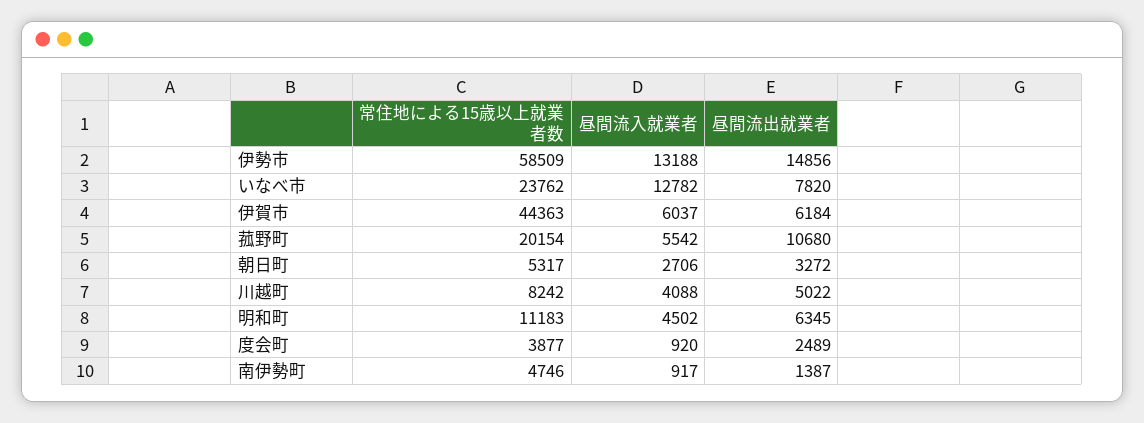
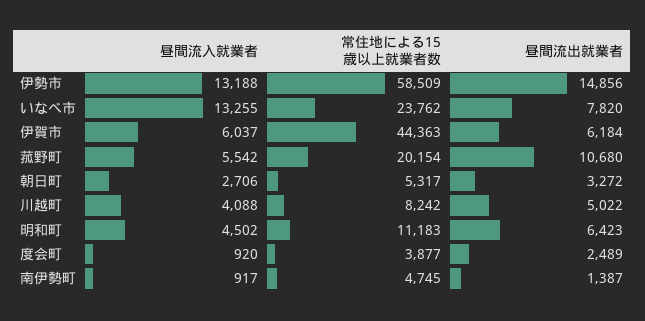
昼間流入就業者, いなべ市: 12782 -> 13255
昼間流出就業者, 明和町: 6345 -> 6423
常住地による15歳以上就業者数, 南伊勢町: 4746 -> 4745

